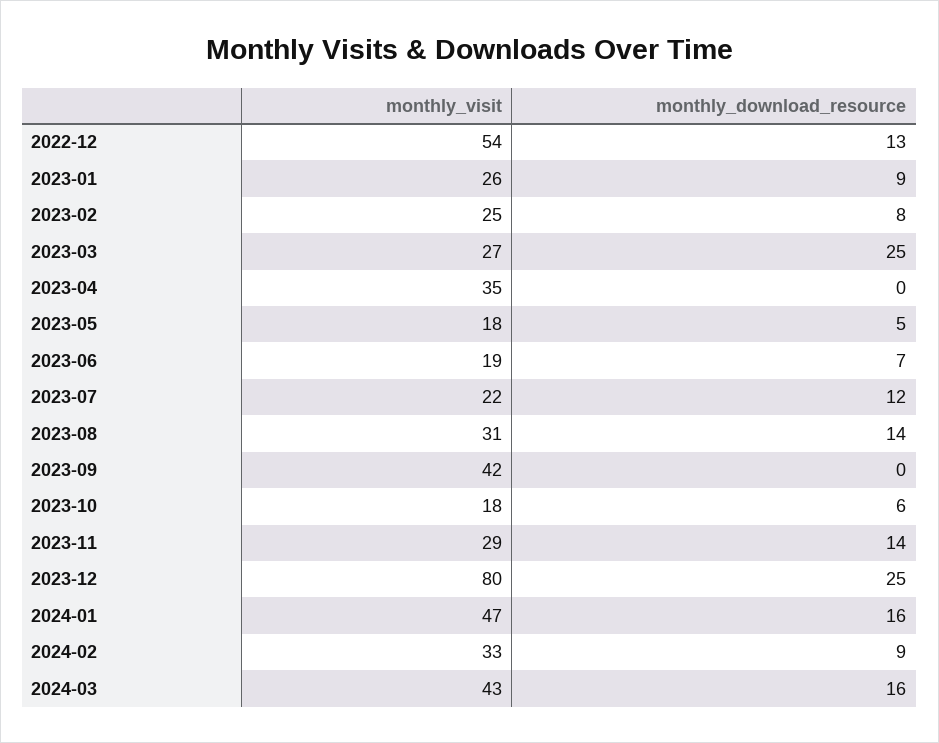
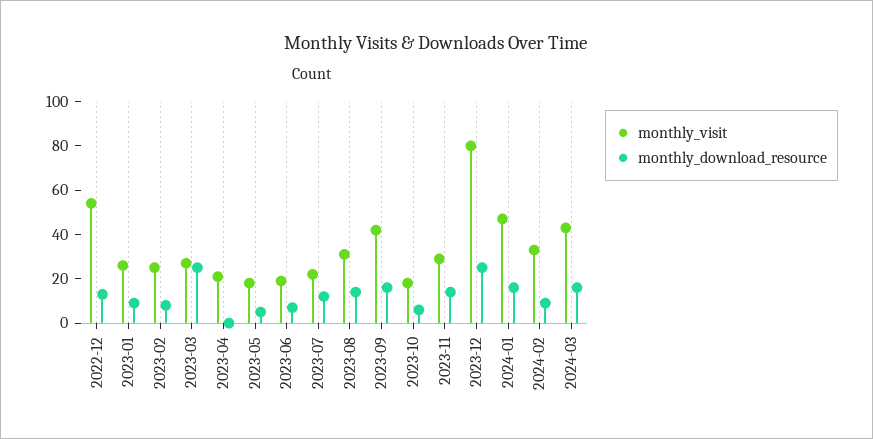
monthly_visit, 2023-04: 35 -> 20
monthly_download_resource, 2023-09: 0 -> 15

